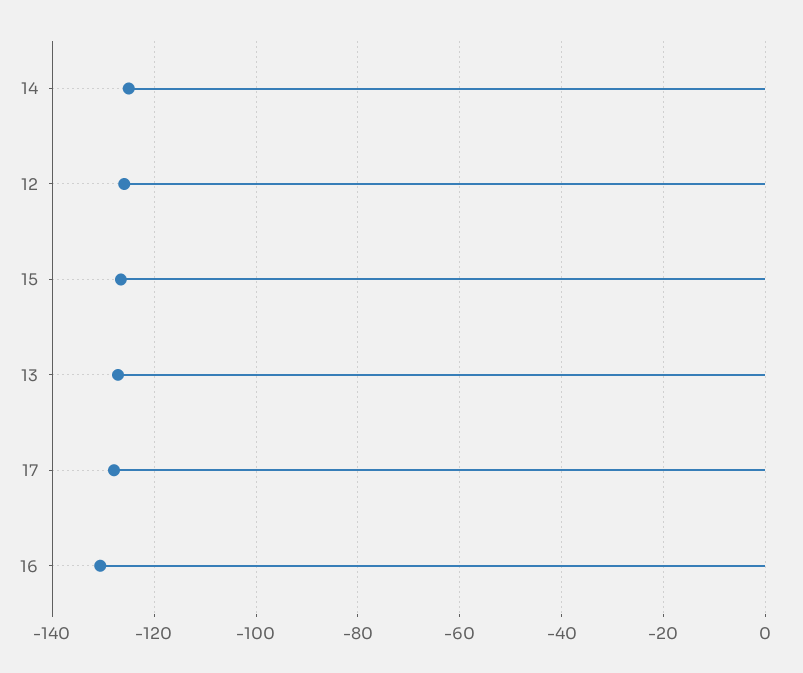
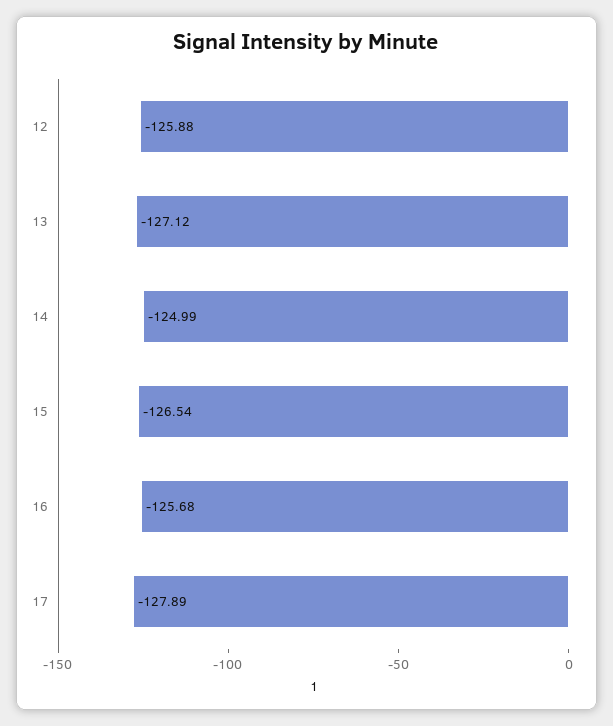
16: -130 -> -125.68

